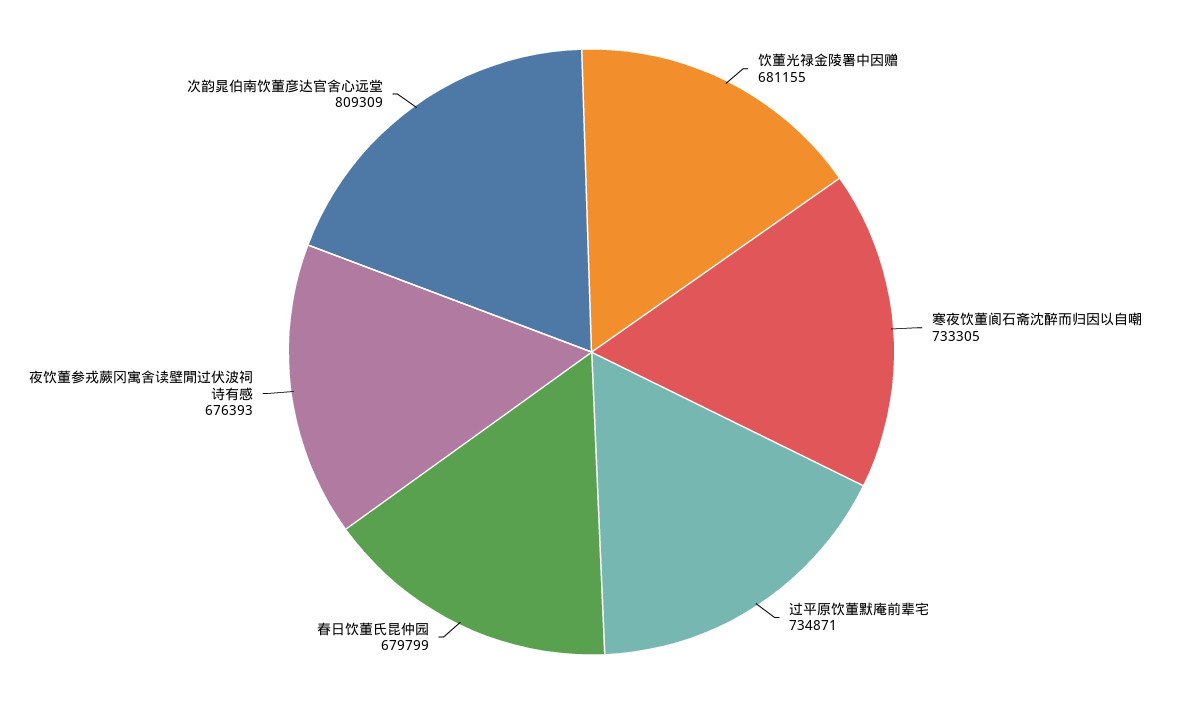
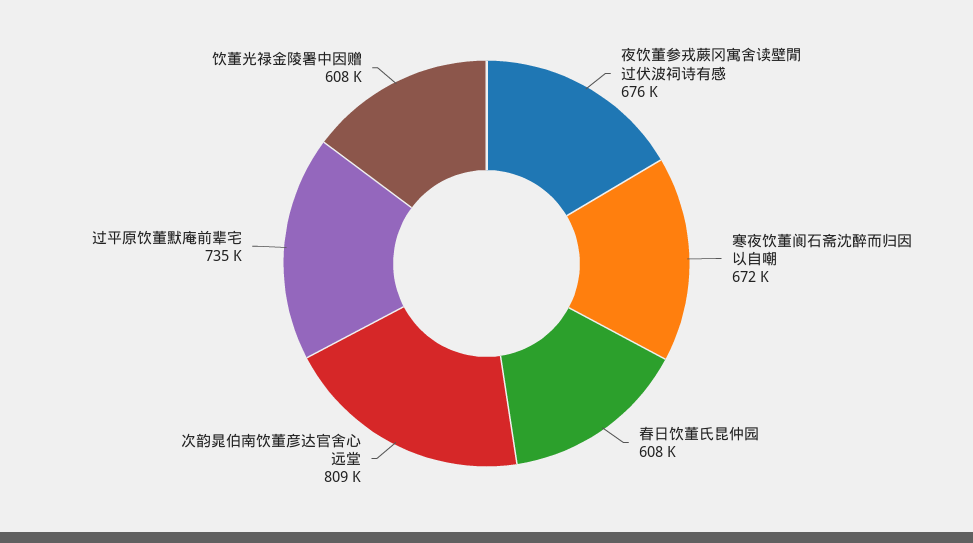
饮董光禄金陵署中因赠: 681155 -> 608000
寒夜饮董阆石斋沈醉而归因以自嘲: 733305 -> 672000
春日饮董氏昆仲园: 679799 -> 608000

